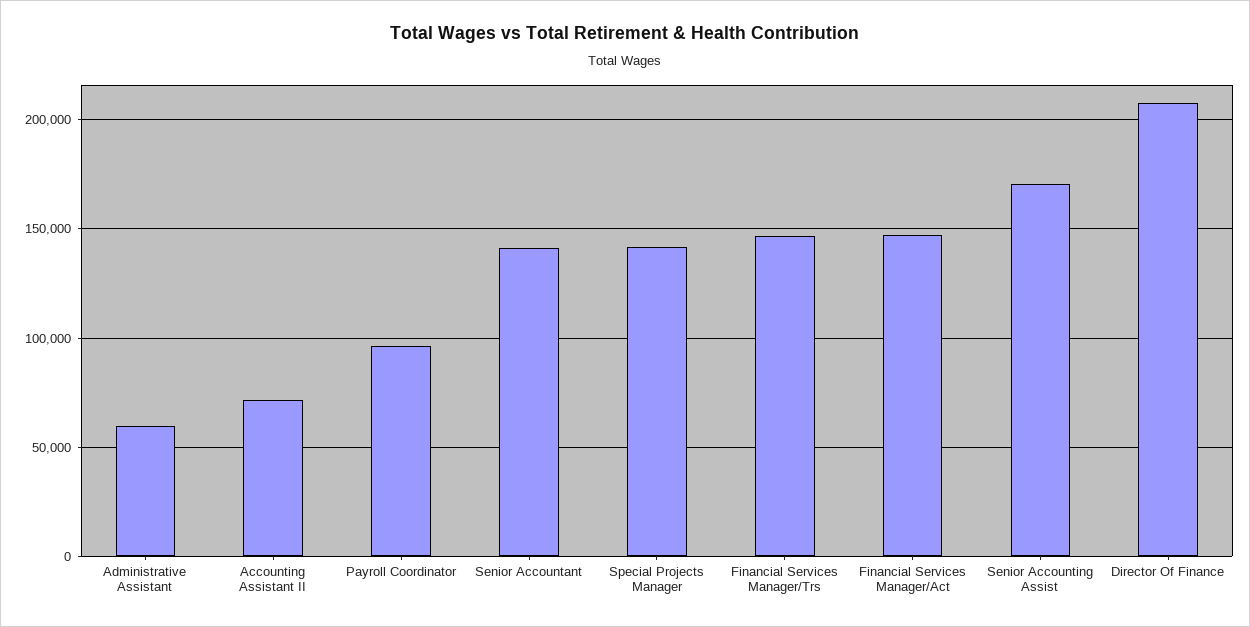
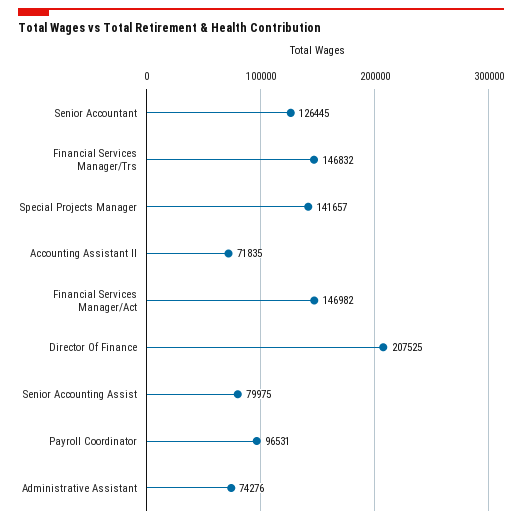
Administrative Assistant: 60000 -> 74276
Senior Accountant: 140000 -> 126445
Senior Accounting Assist: 170000 -> 79975

